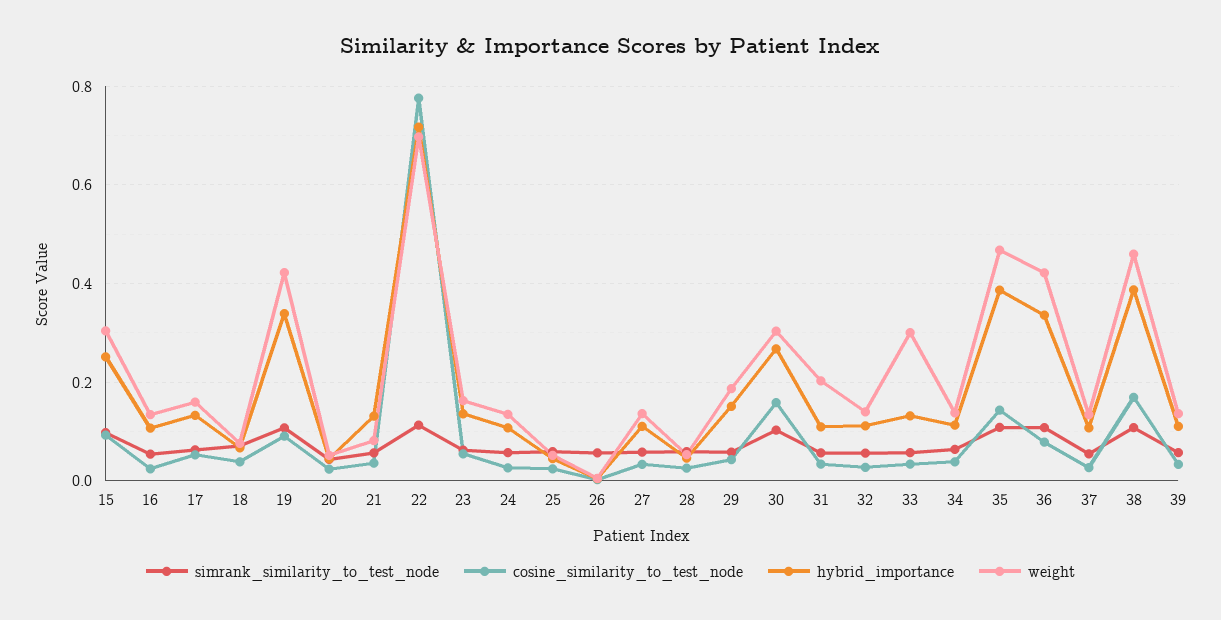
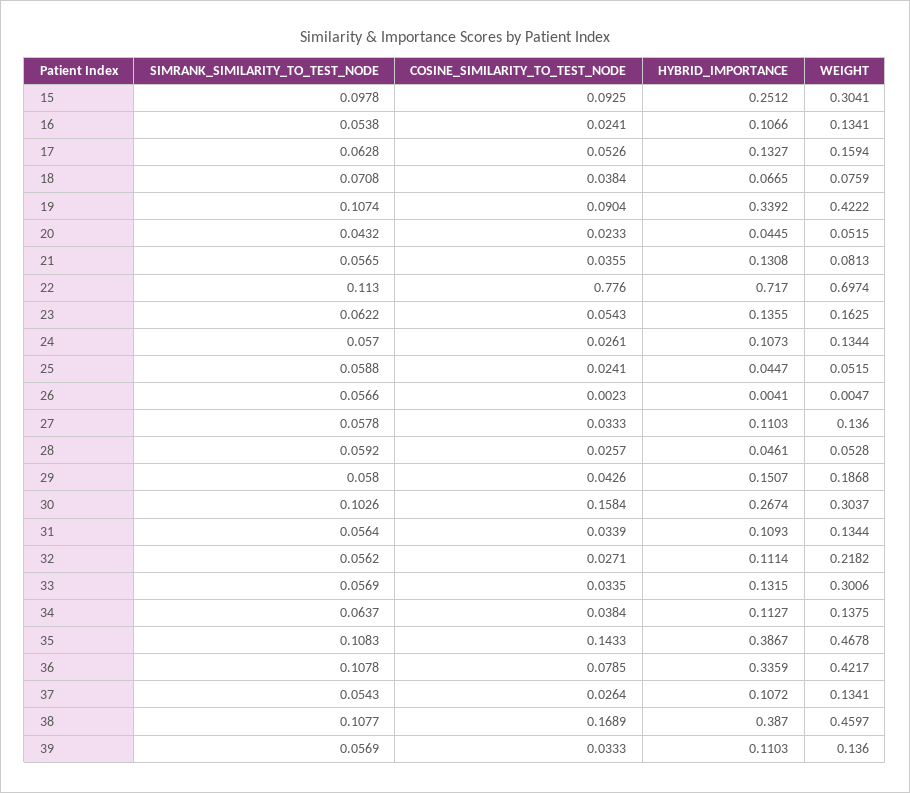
weight, 31: 0.2 -> 0.1344
weight, 32: 0.14 -> 0.2182

